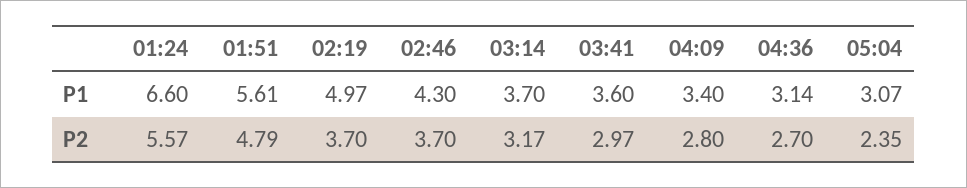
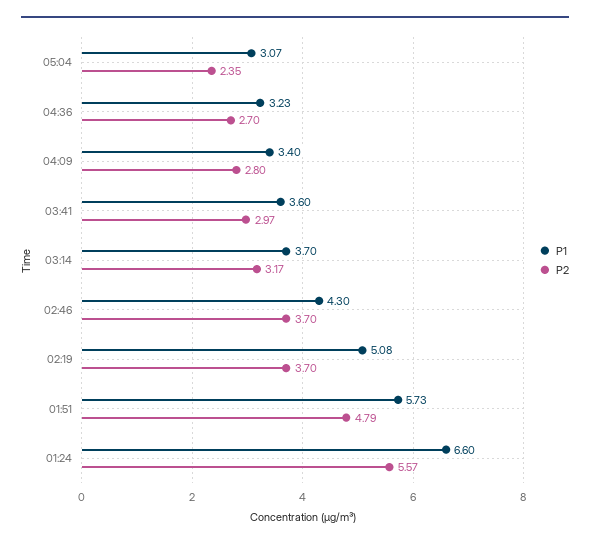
P1, 01:51: 5.61 -> 5.73
P1, 02:19: 4.97 -> 5.08
P1, 04:36: 3.14 -> 3.23

